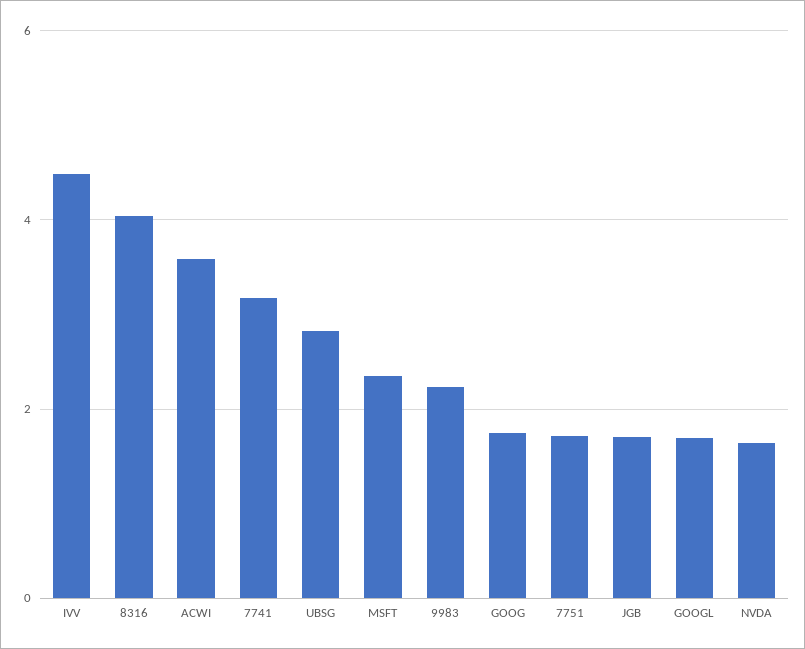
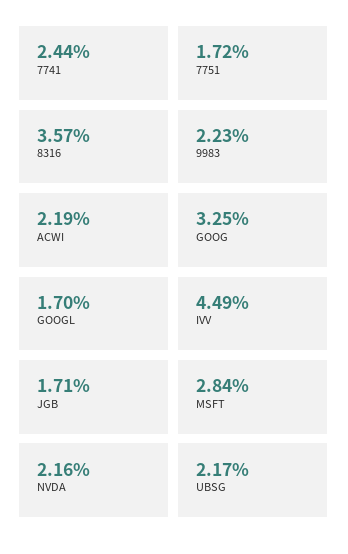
8316: 4 -> 3.57
ACWI: 3.6 -> 2.19
7741: 3.2 -> 2.44
UBSG: 2.8 -> 2.17
MSFT: 2.4 -> 2.84
GOOG: 1.8 -> 3.25
NVDA: 1.6 -> 2.16

